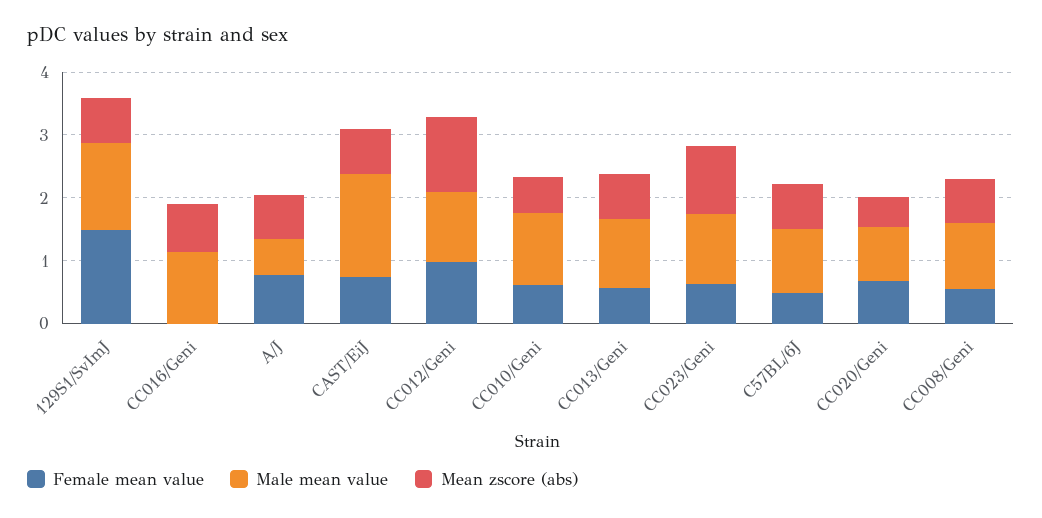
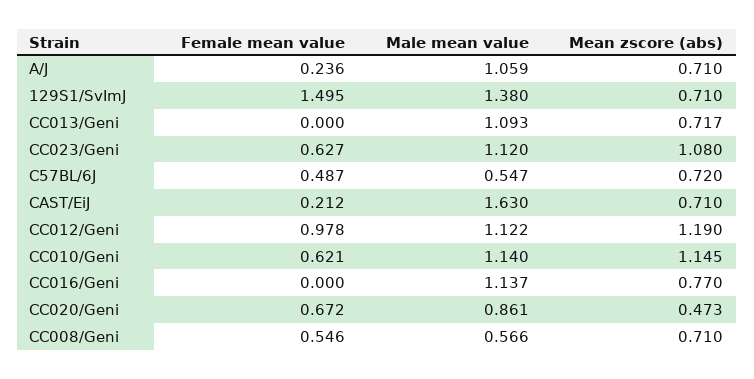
Female mean value, A/J: 0.8 -> 0.236
Male mean value, A/J: 0.6 -> 1.059
Female mean value, CAST/EiJ: 0.8 -> 0.212
Mean zscore (abs), CC010/Geni: 0.6 -> 1.145
Female mean value, CC013/Geni: 0.6 -> 0
Male mean value, C57BL/6J: 1 -> 0.547
Male mean value, CC008/Geni: 1 -> 0.566

